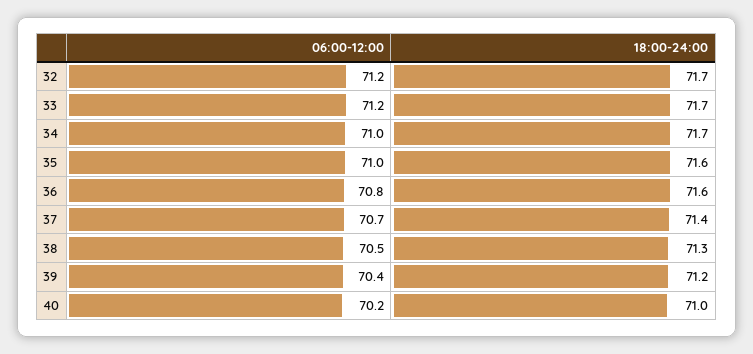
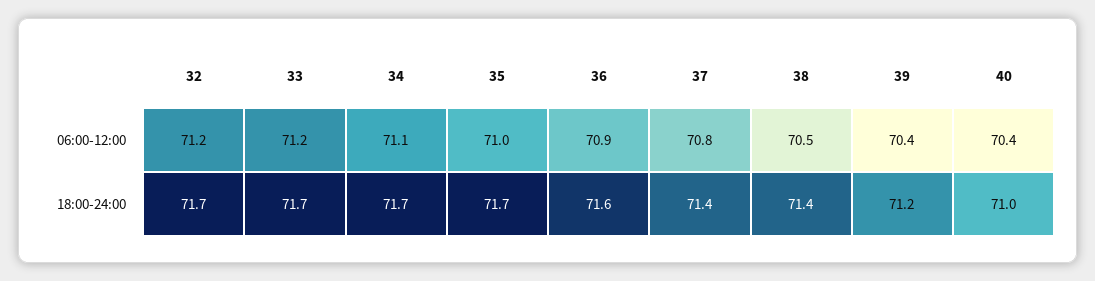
06:00-12:00, 34: 71 -> 71.1
18:00-24:00, 35: 71.6 -> 71.7
06:00-12:00, 36: 70.8 -> 70.9
06:00-12:00, 37: 70.7 -> 70.8
18:00-24:00, 38: 71.3 -> 71.4
06:00-12:00, 40: 70.2 -> 70.4

